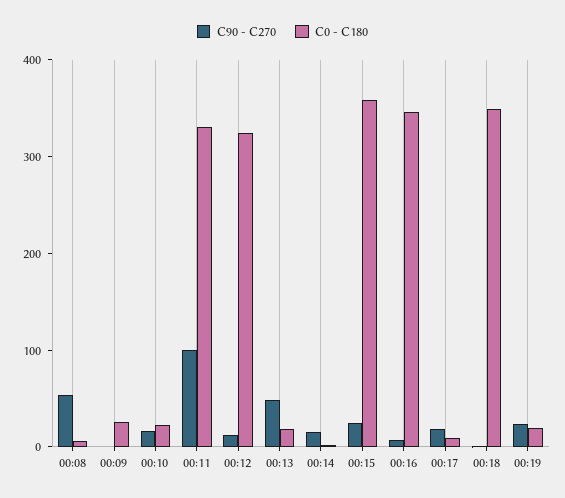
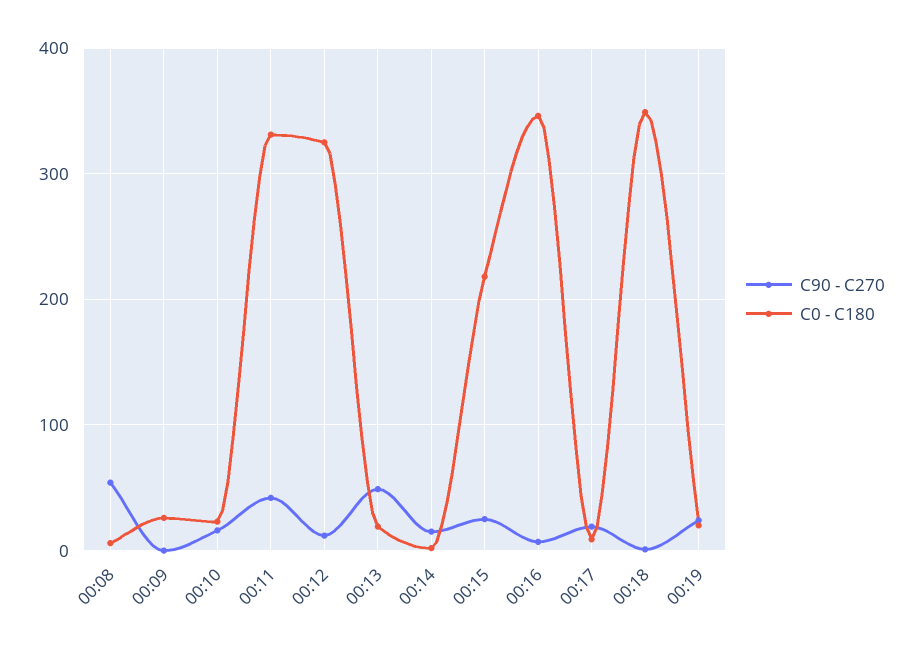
C90 - C270, 00:11: 100 -> 40
C0 - C180, 00:15: 360 -> 220

